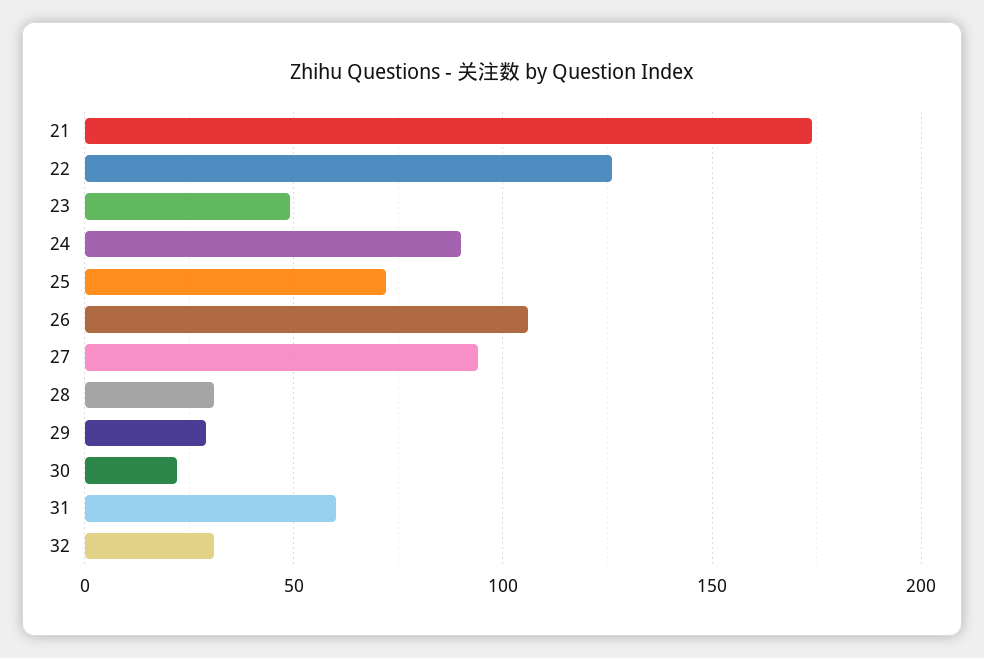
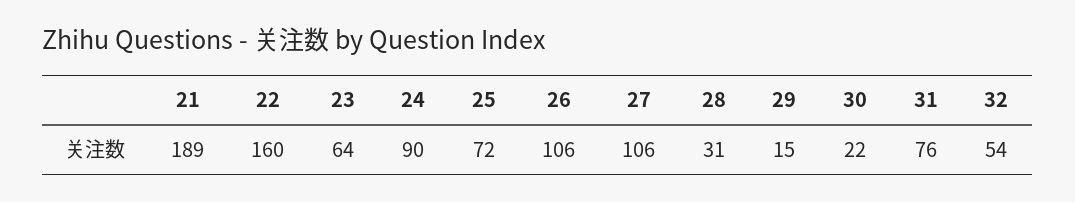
21: 175 -> 189
22: 125 -> 160
23: 50 -> 64
27: 95 -> 106
29: 30 -> 15
31: 60 -> 76
32: 30 -> 54

